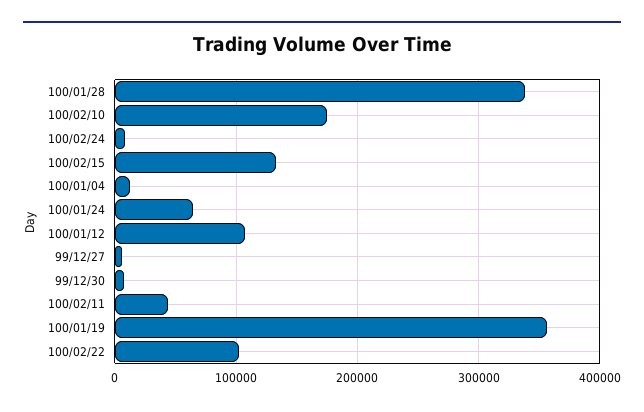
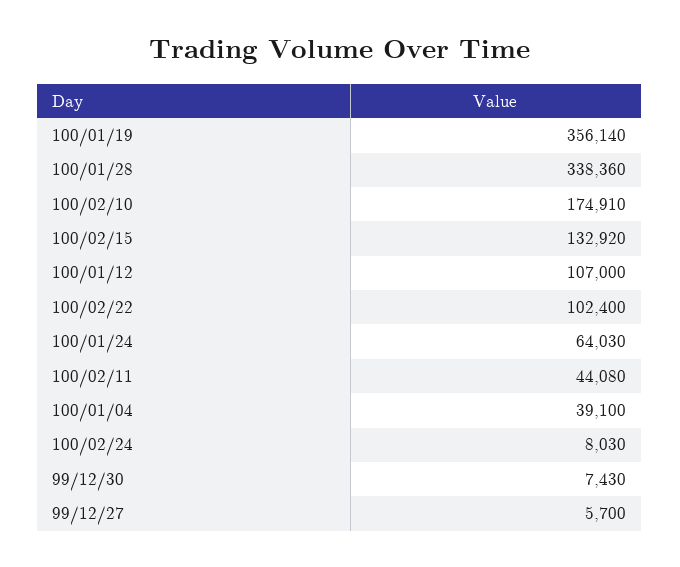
100/01/04: 10000 -> 39100

